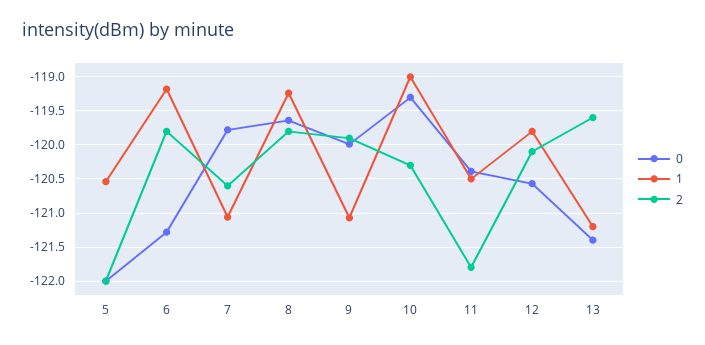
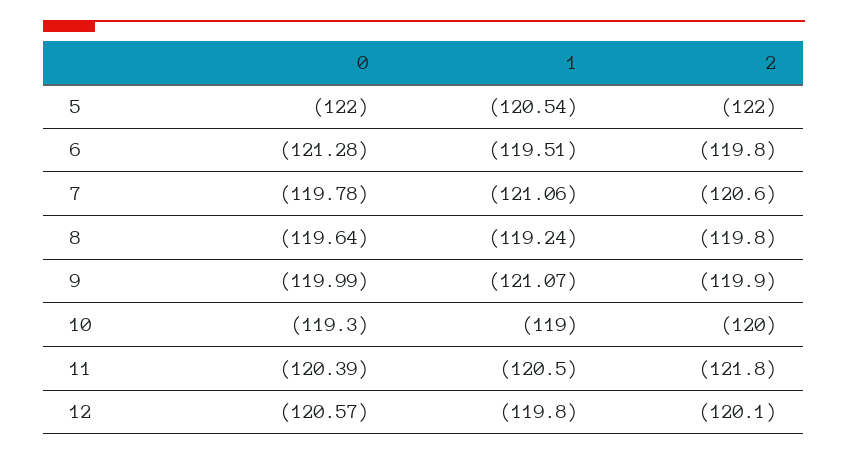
1, 6: -119.2 -> -119.51
2, 10: -120.3 -> -120
0, 13: -121.4 -> none
1, 13: -121.2 -> none
2, 13: -119.6 -> none

